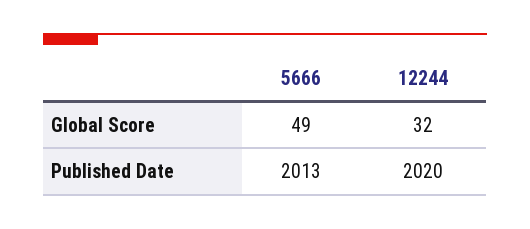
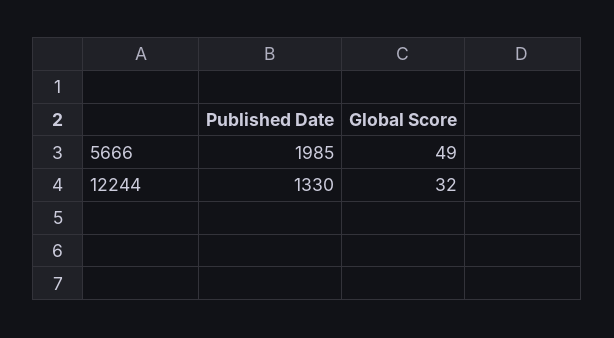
5666, Published Date: 2013 -> 1985
12244, Published Date: 2020 -> 1330

